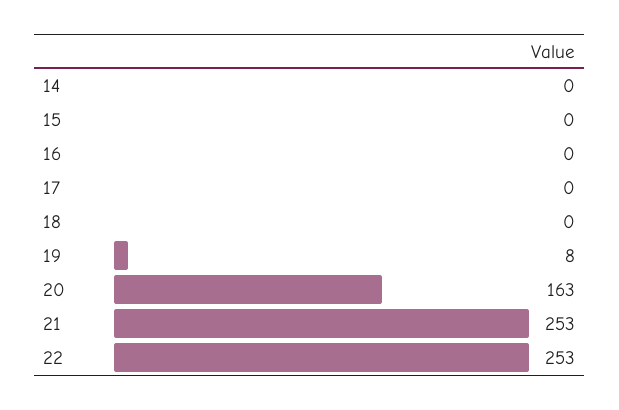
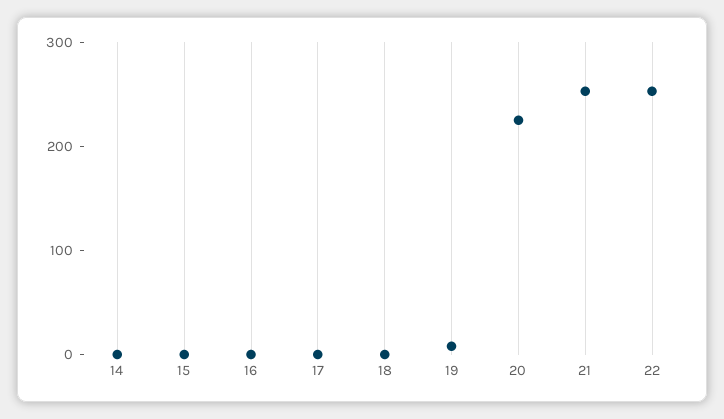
20: 163 -> 220

